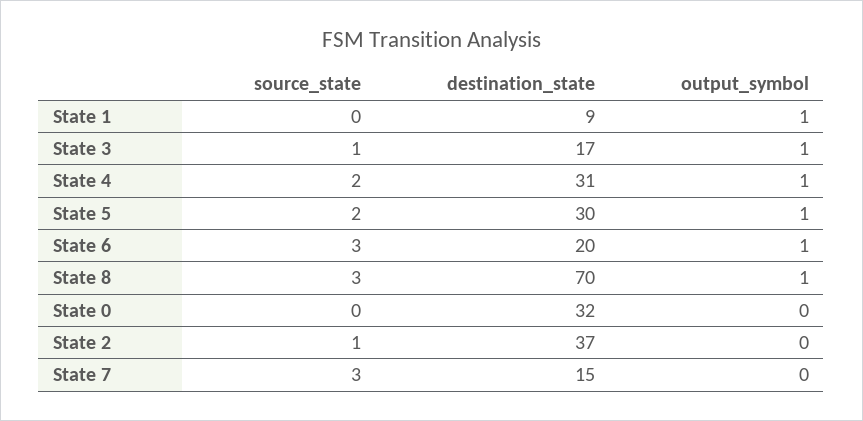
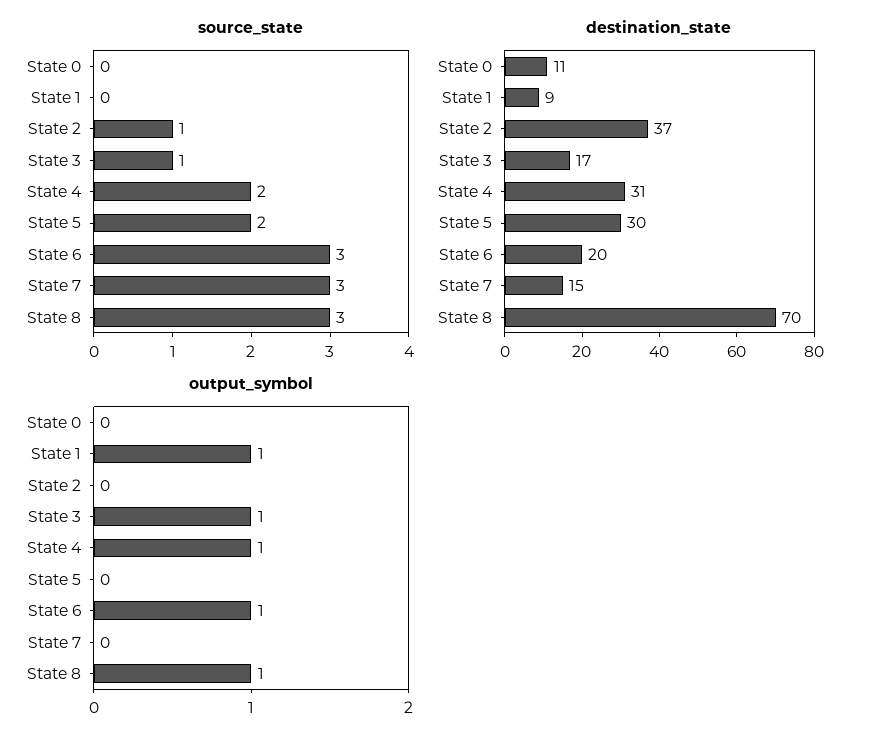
output_symbol, State 5: 1 -> 0
destination_state, State 0: 32 -> 11

